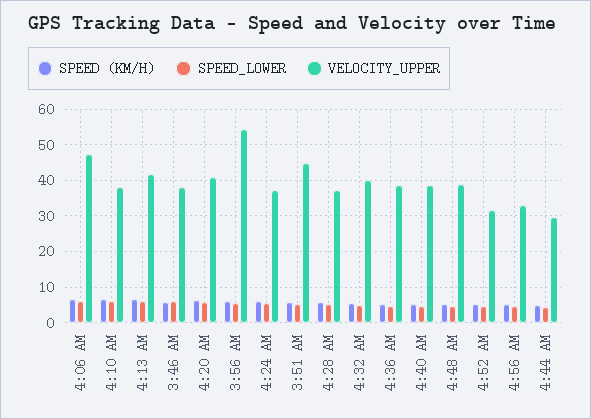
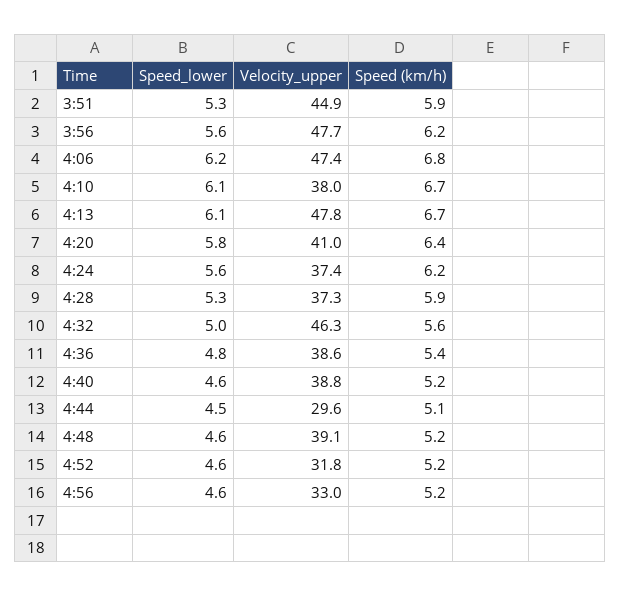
VELOCITY_UPPER, 4:13 AM: 42 -> 47.8
SPEED (KM/H), 3:46 AM: 6 -> none
SPEED_LOWER, 3:46 AM: 6 -> none
VELOCITY_UPPER, 3:46 AM: 38 -> none
VELOCITY_UPPER, 3:56 AM: 54 -> 47.7
VELOCITY_UPPER, 4:32 AM: 40 -> 46.3

